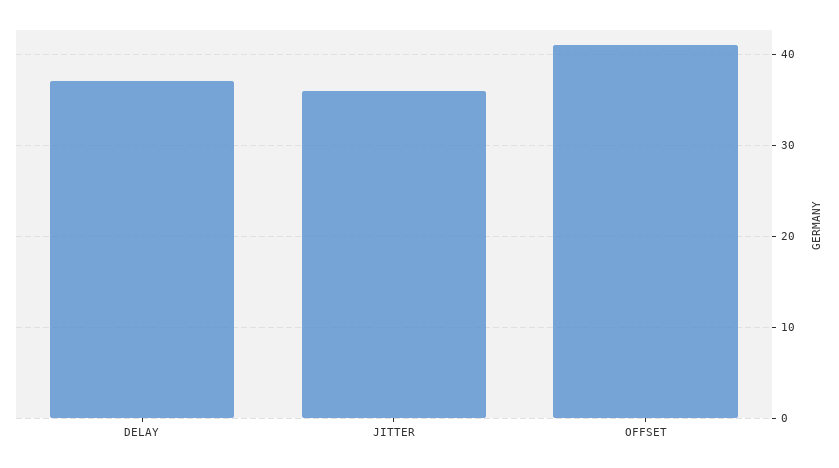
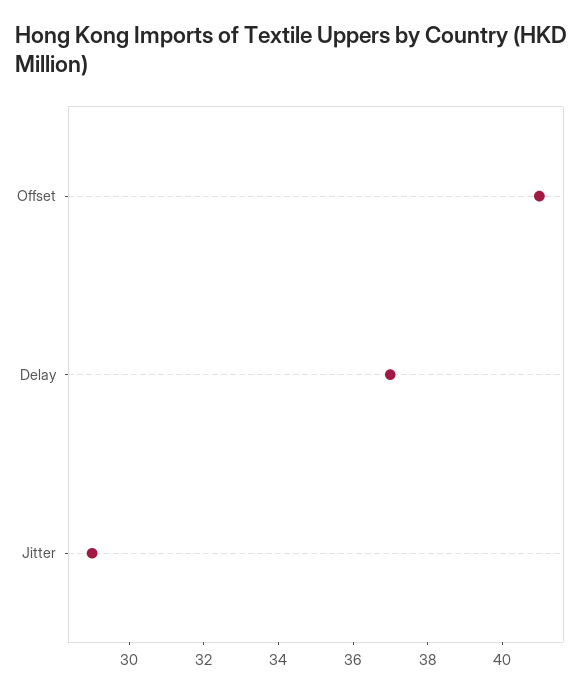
JITTER: 36 -> 29

